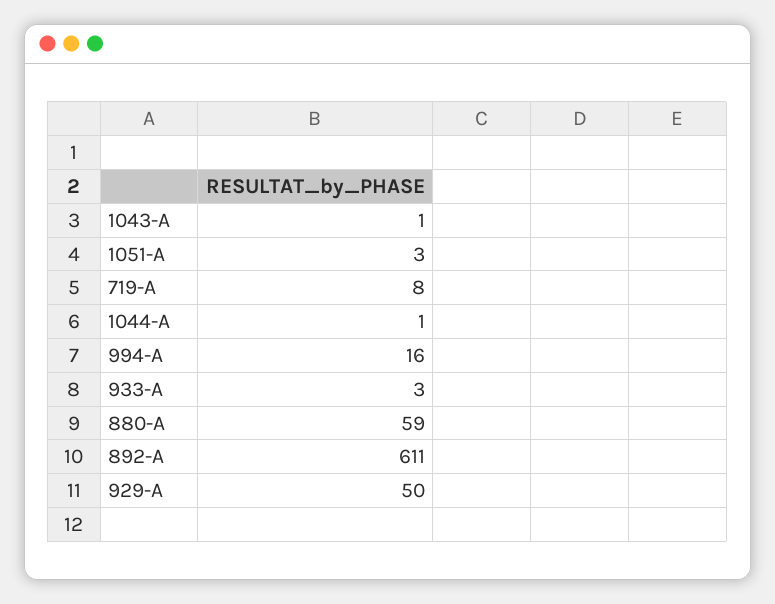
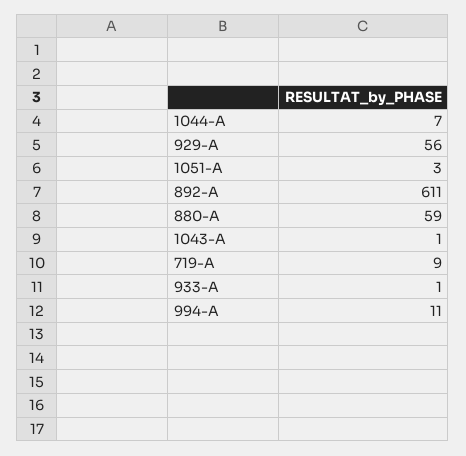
719-A: 8 -> 9
1044-A: 1 -> 7
994-A: 16 -> 11
933-A: 3 -> 1
929-A: 50 -> 56

